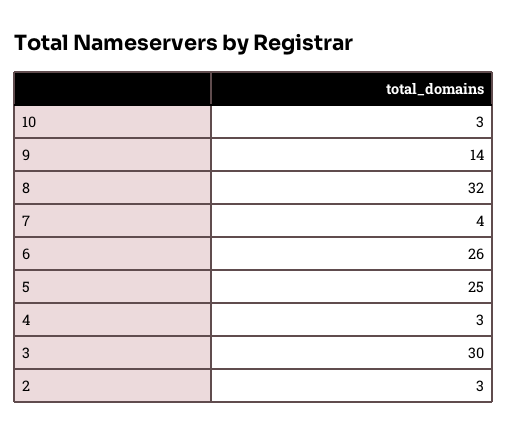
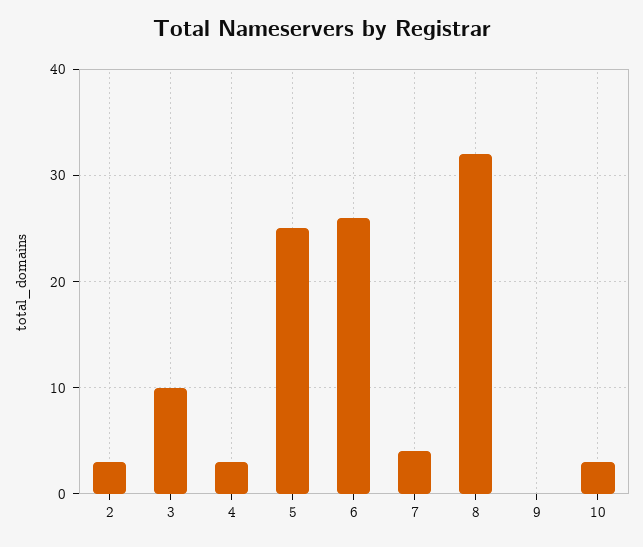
9: 14 -> 0
3: 30 -> 10

